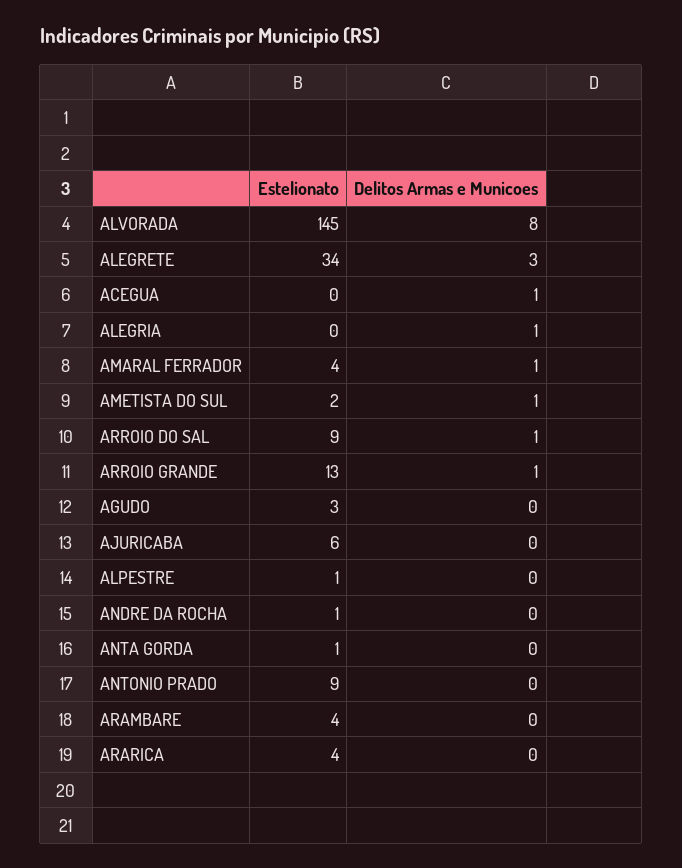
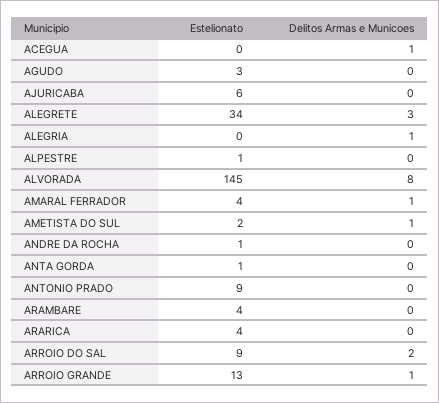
Delitos Armas e Municoes, ARROIO DO SAL: 1 -> 2

